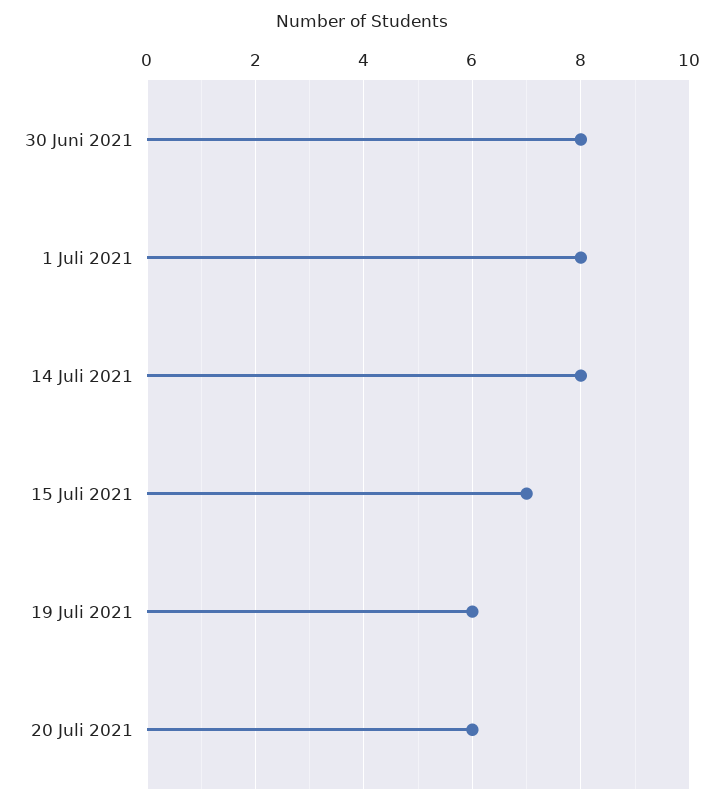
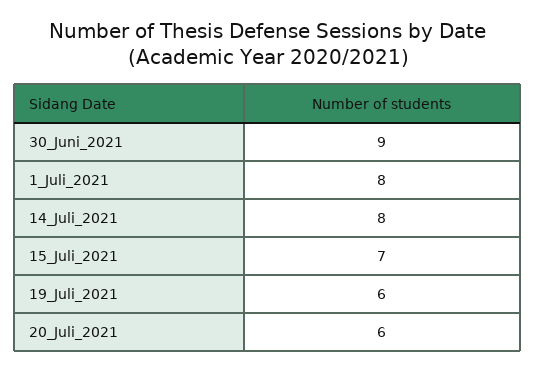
30 Juni 2021: 8 -> 9

